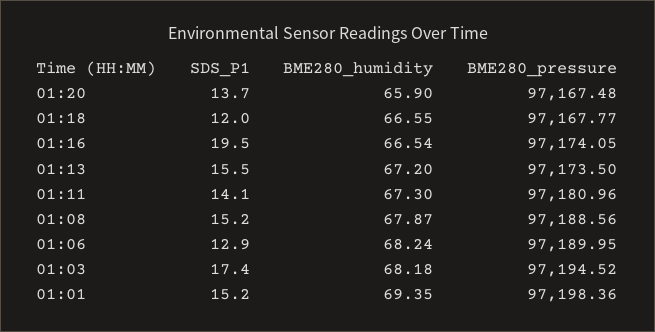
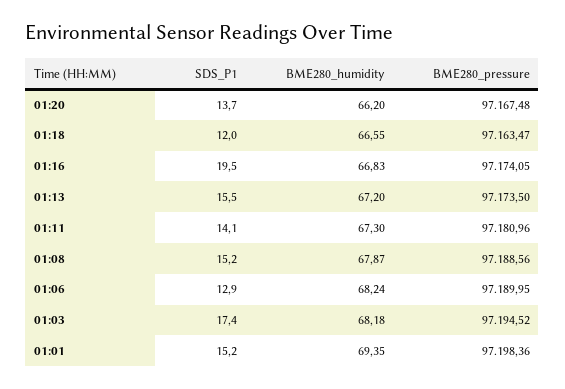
BME280_humidity, 01:20: 65.9 -> 66.2
BME280_pressure, 01:18: 97167.77 -> 97163.47
BME280_humidity, 01:16: 66.54 -> 66.83

